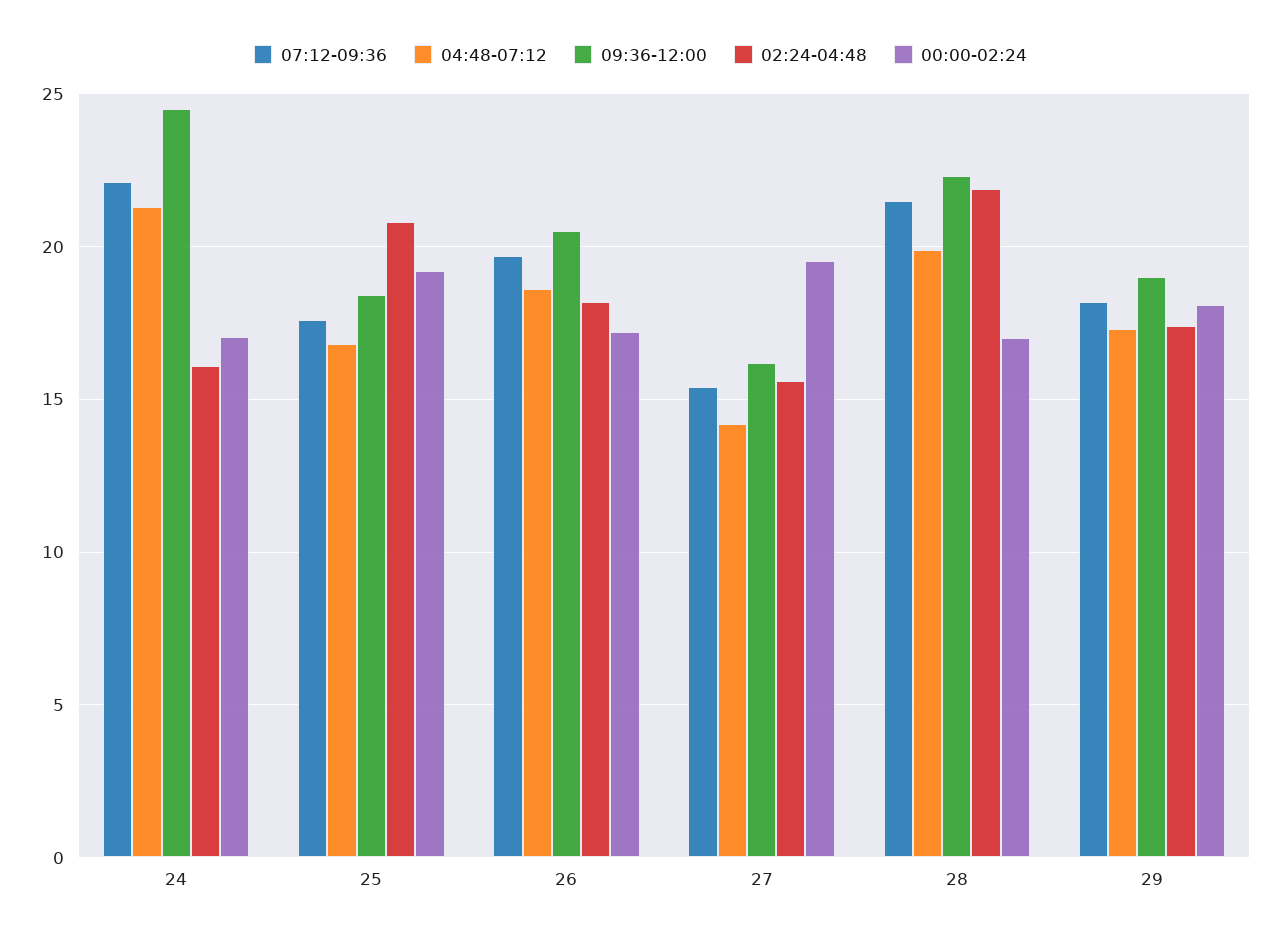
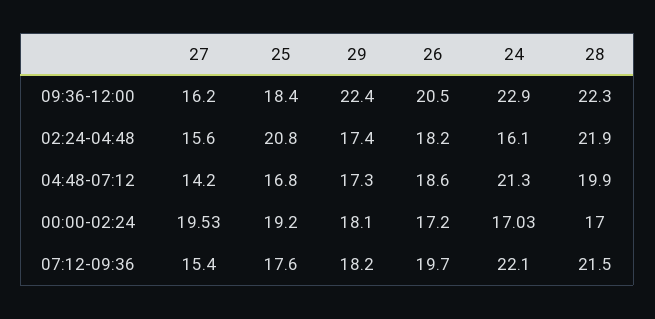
09:36-12:00, 24: 24.5 -> 22.9
09:36-12:00, 29: 19 -> 22.4

